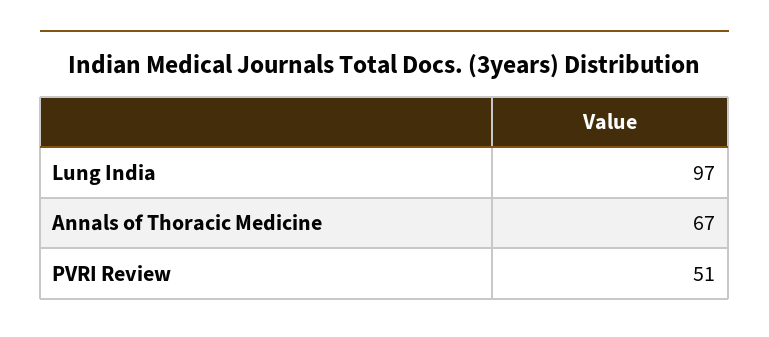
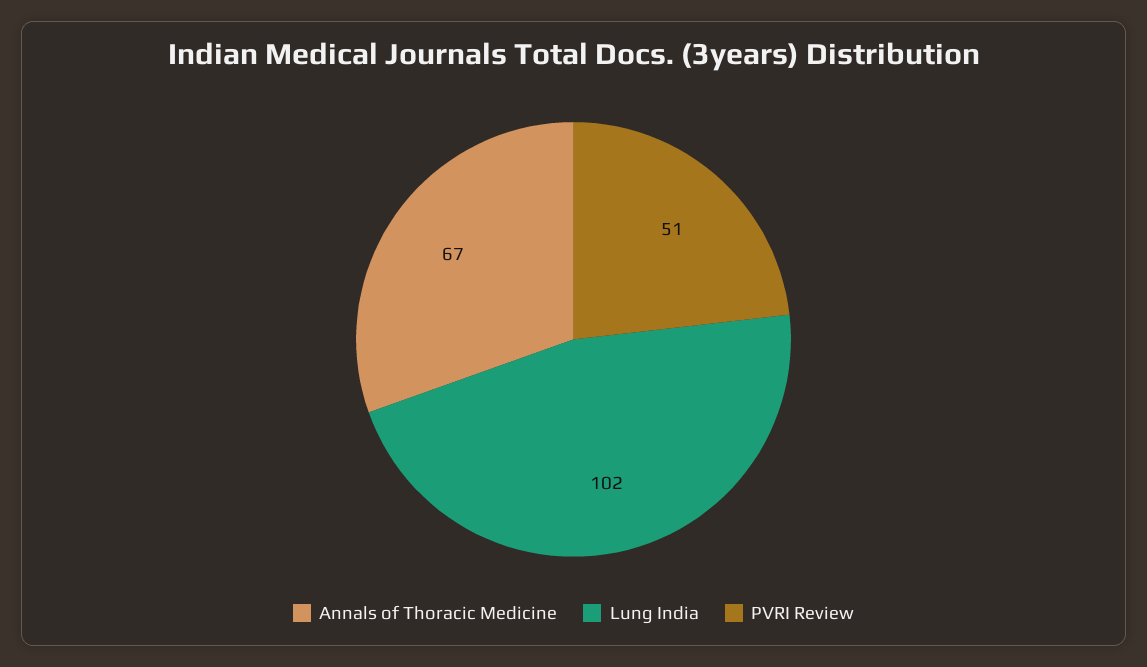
Lung India: 97 -> 102

